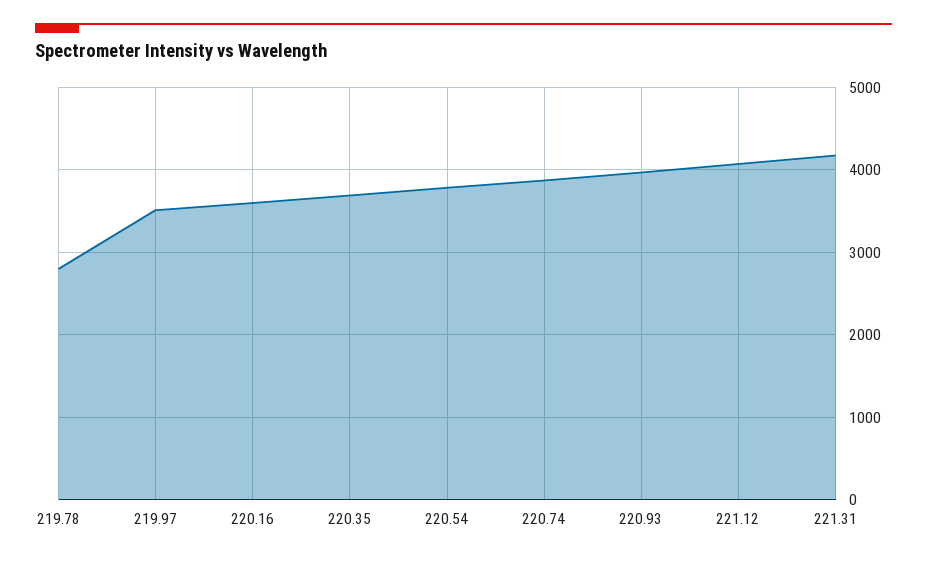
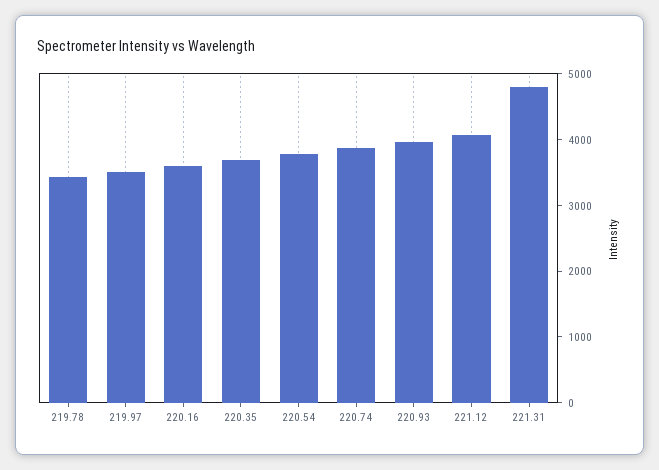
219.78: 2800 -> 3400
221.31: 4200 -> 4800

